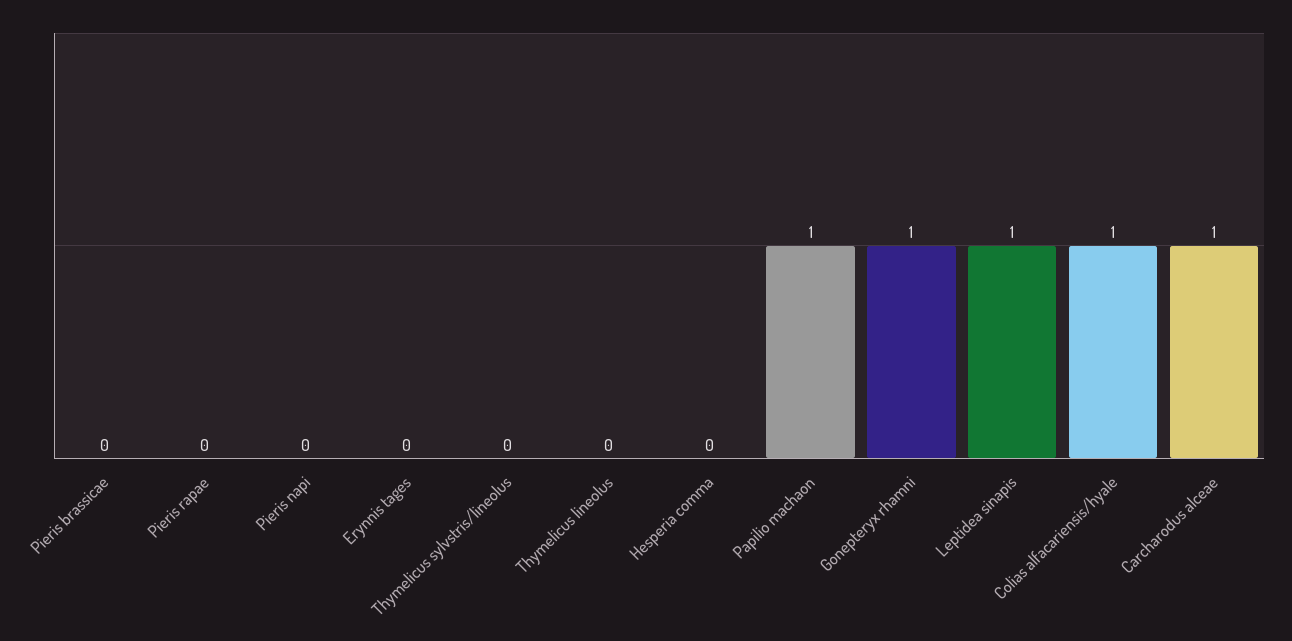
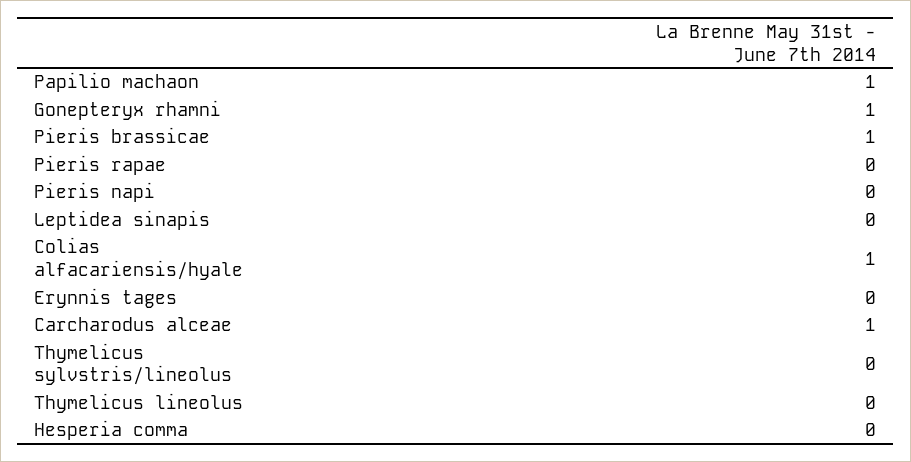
Pieris brassicae: 0 -> 1
Leptidea sinapis: 1 -> 0

